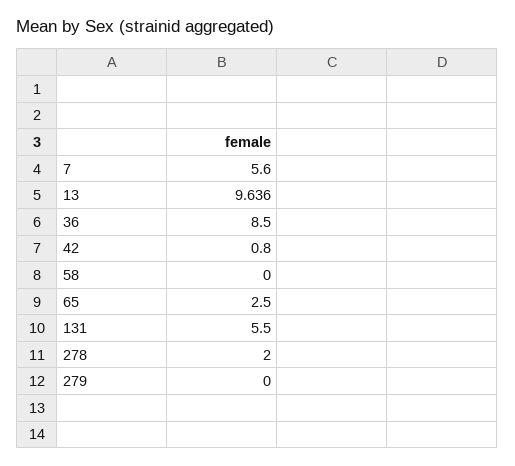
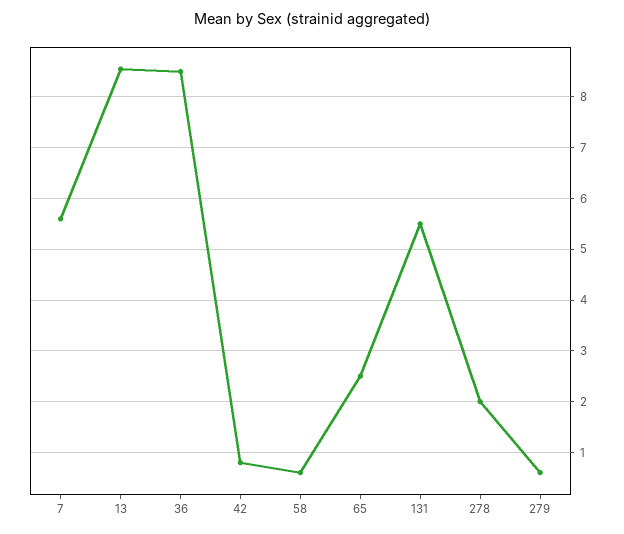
13: 9.636 -> 8.6
58: 0 -> 0.6
279: 0 -> 0.6

